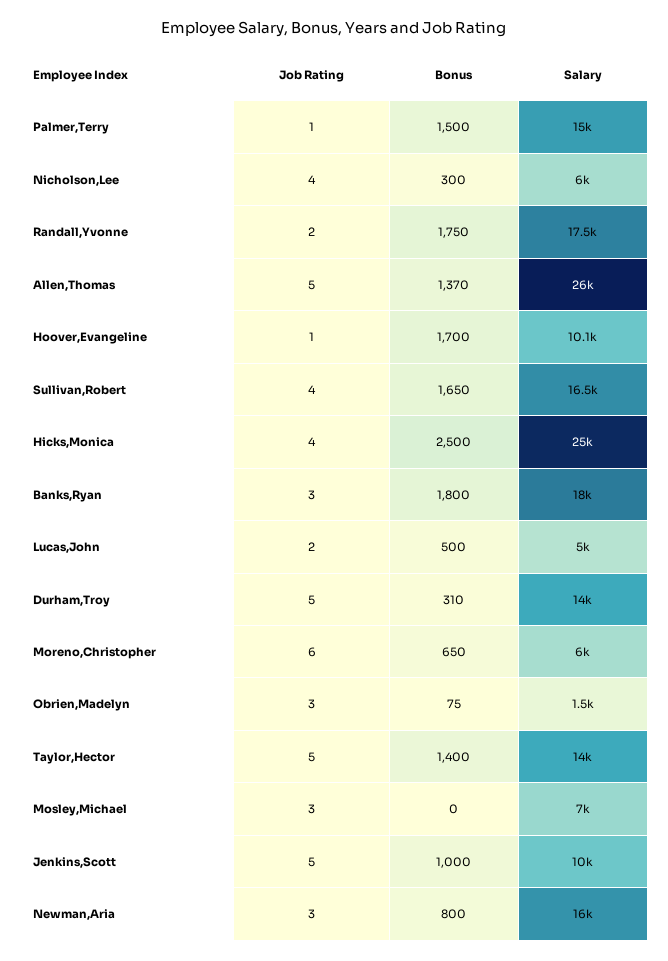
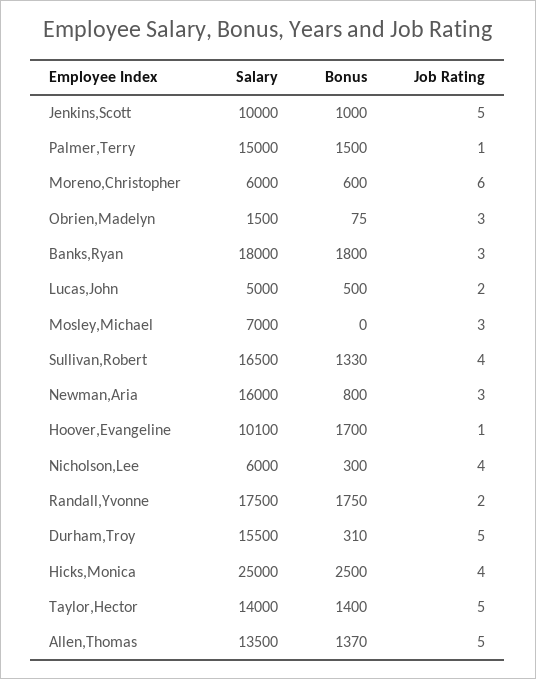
Salary, Allen,Thomas: 26000 -> 13500
Bonus, Sullivan,Robert: 1650 -> 1330
Salary, Durham,Troy: 14000 -> 15500
Bonus, Moreno,Christopher: 650 -> 600

